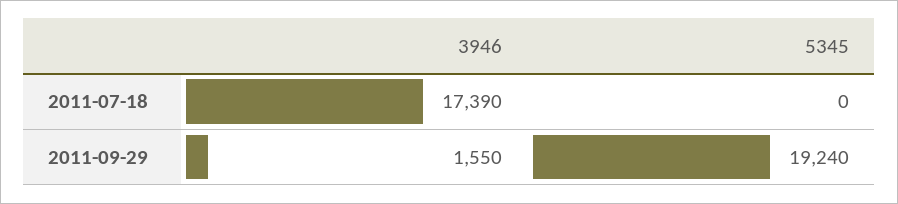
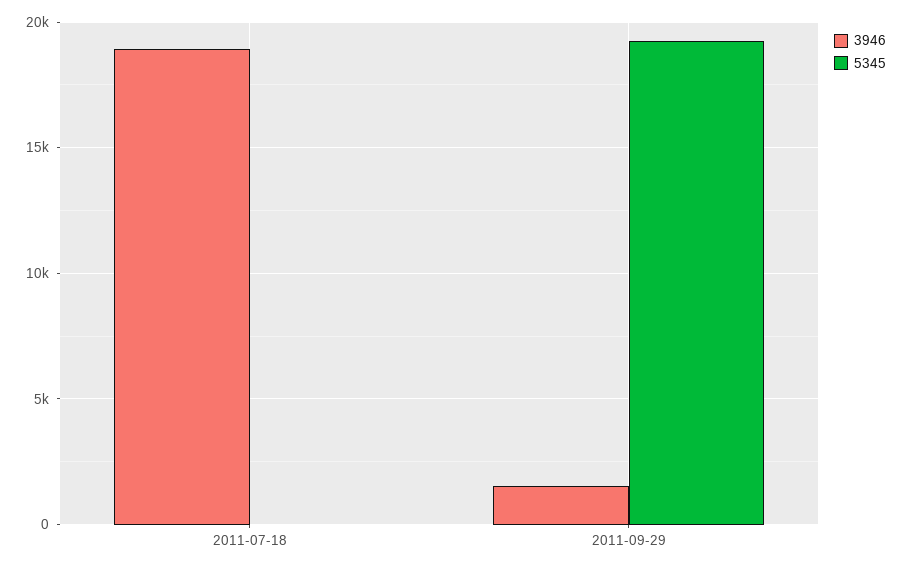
3946, 2011-07-18: 17390 -> 19000

